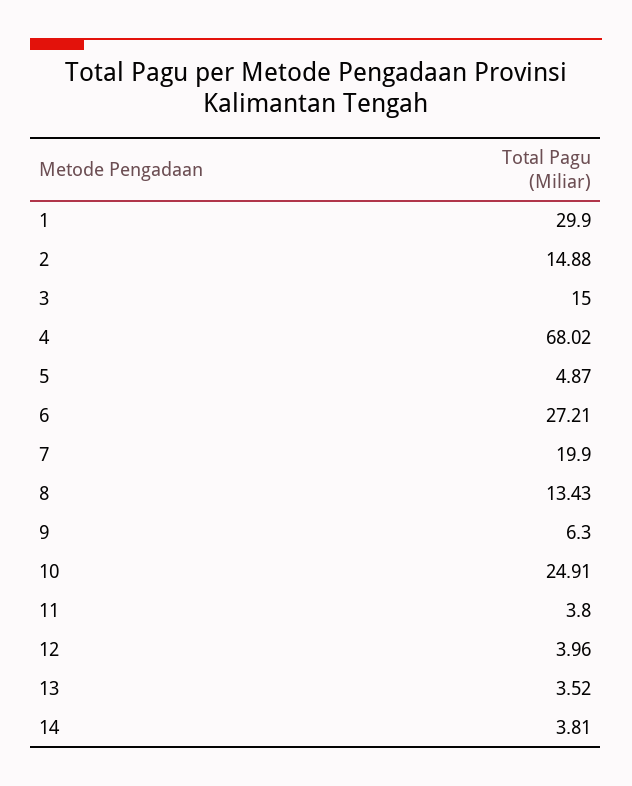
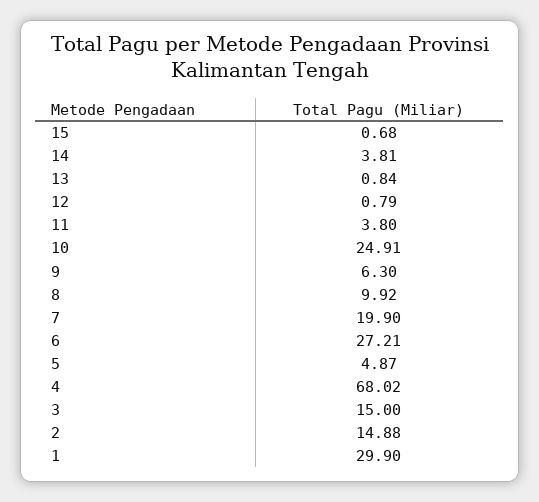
8: 13.43 -> 9.92
12: 3.96 -> 0.79
13: 3.52 -> 0.84
15: none -> 0.68

